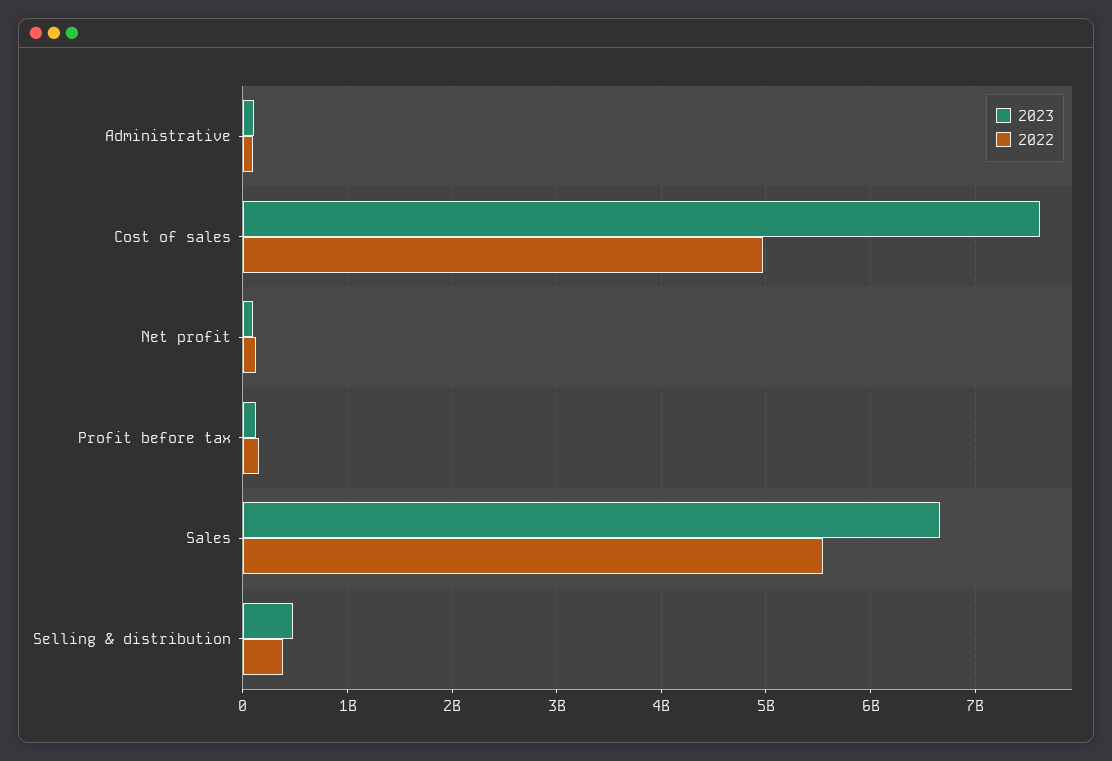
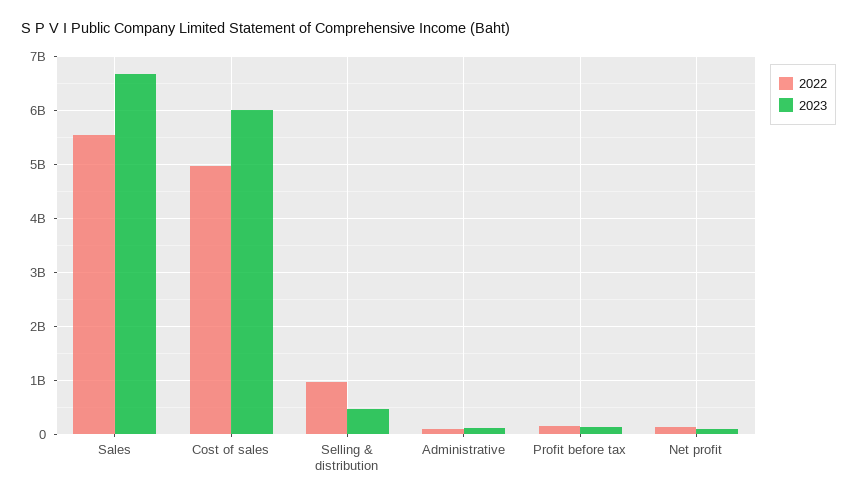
2023, Cost of sales: 7600000000 -> 6000000000
2022, Selling & distribution: 400000000 -> 1000000000

